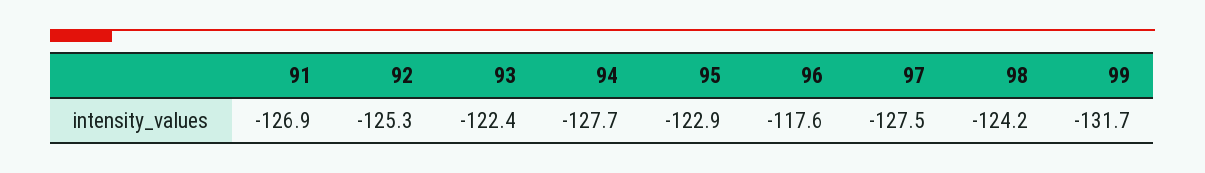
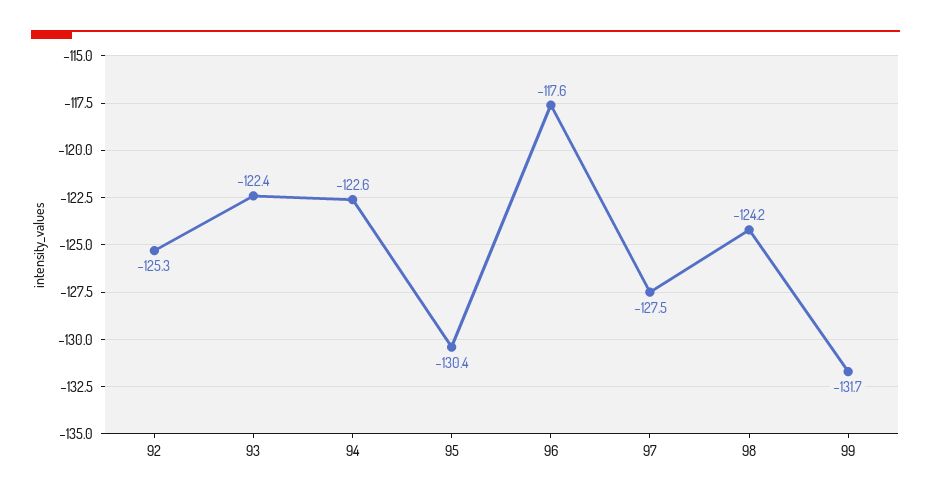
91: -126.9 -> none
94: -127.7 -> -122.6
95: -122.9 -> -130.4

